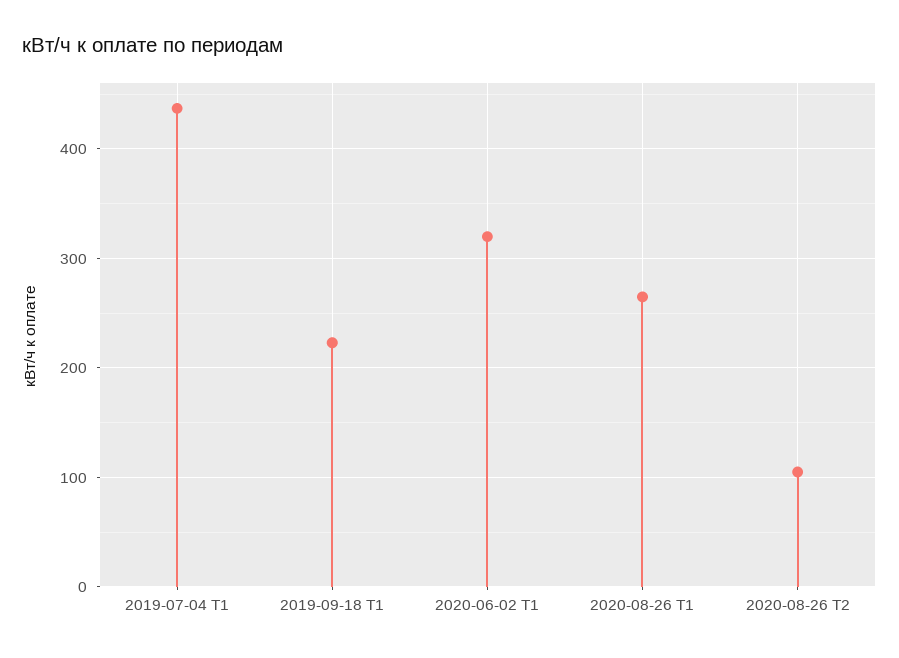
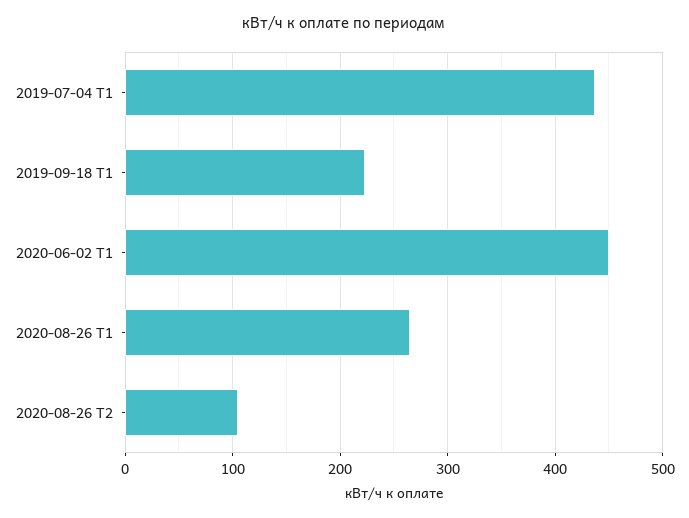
2020-06-02 Т1: 320 -> 450

